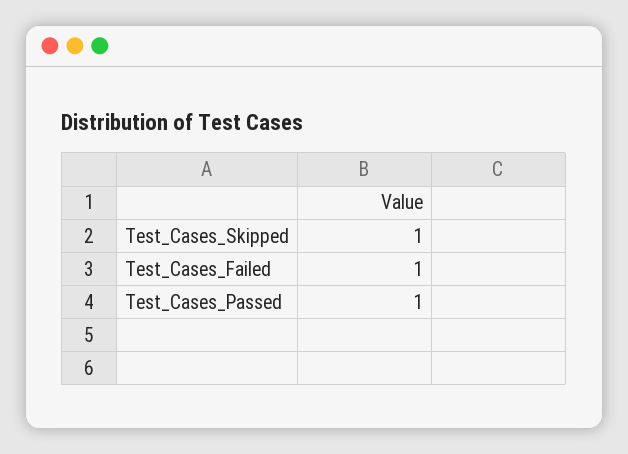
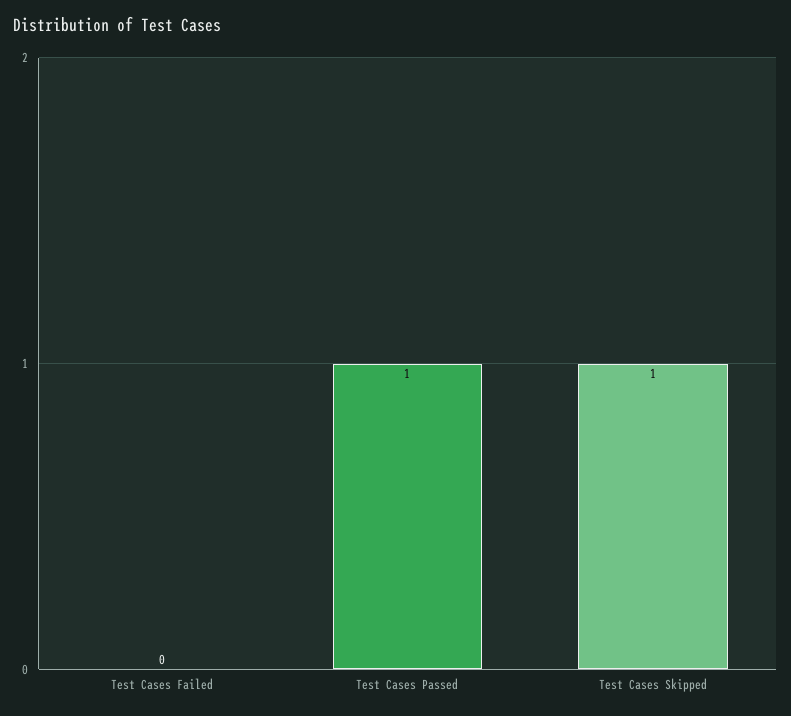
Test_Cases_Failed: 1 -> 0

